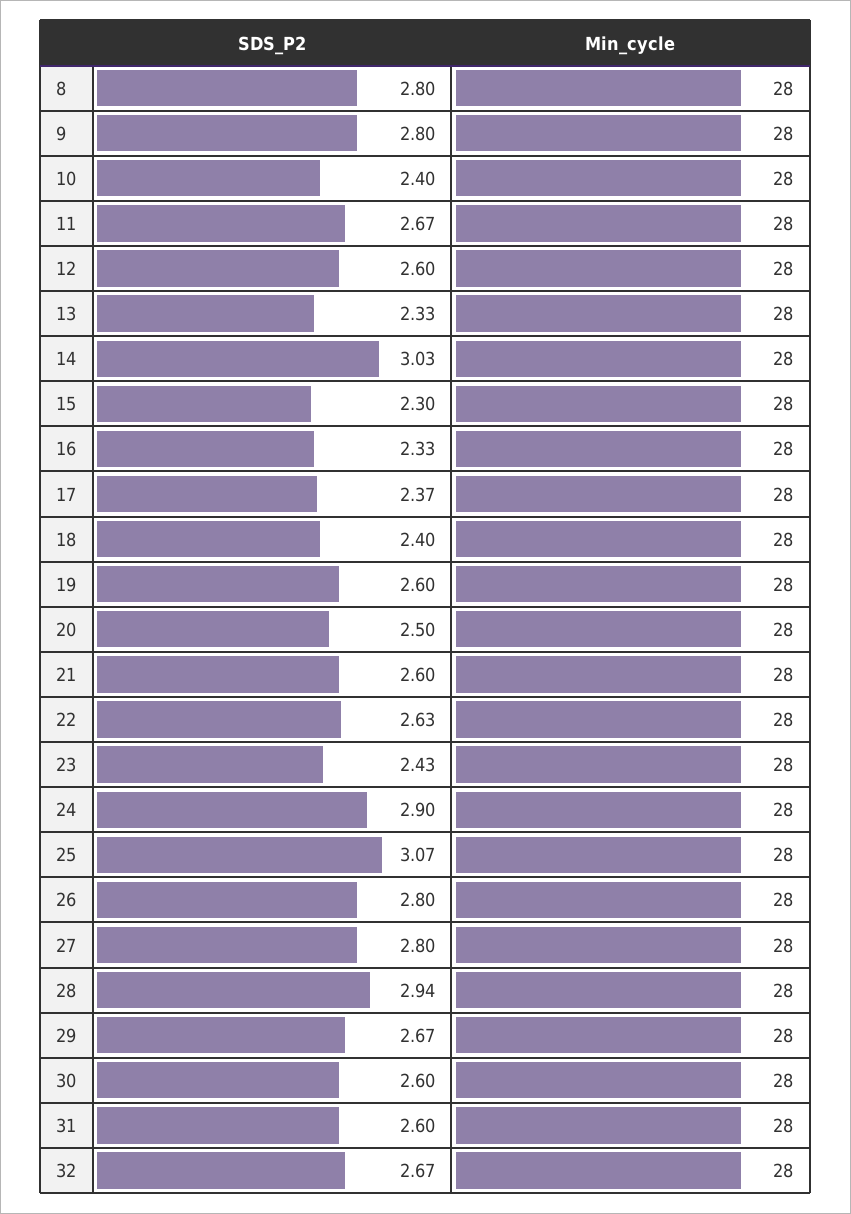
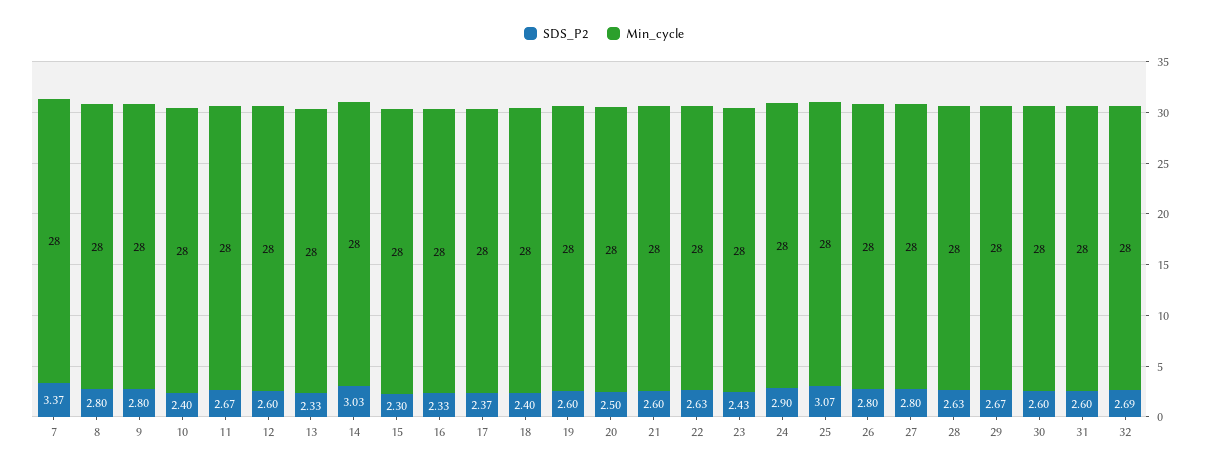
SDS_P2, 28: 2.94 -> 2.63
SDS_P2, 32: 2.67 -> 2.69
SDS_P2, 7: none -> 3.37
Min_cycle, 7: none -> 28

